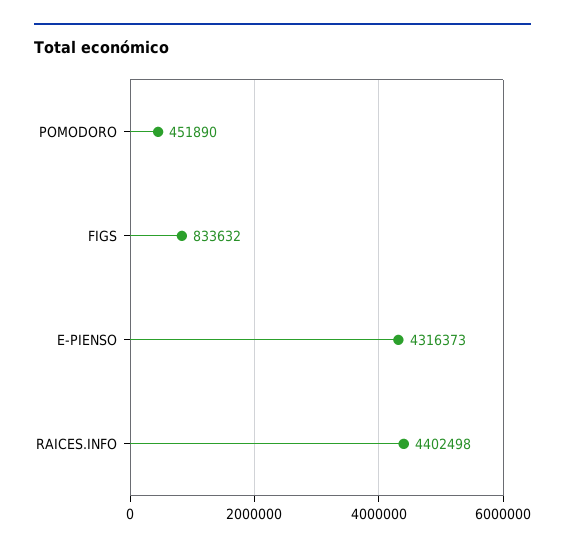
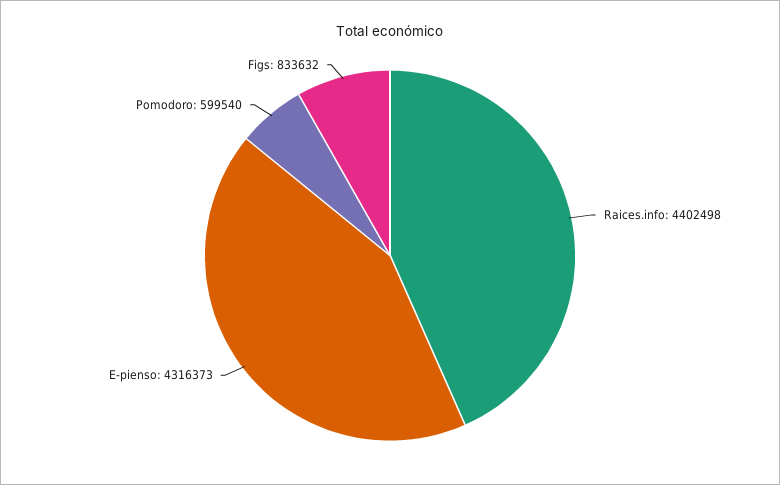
POMODORO: 451890 -> 599540

